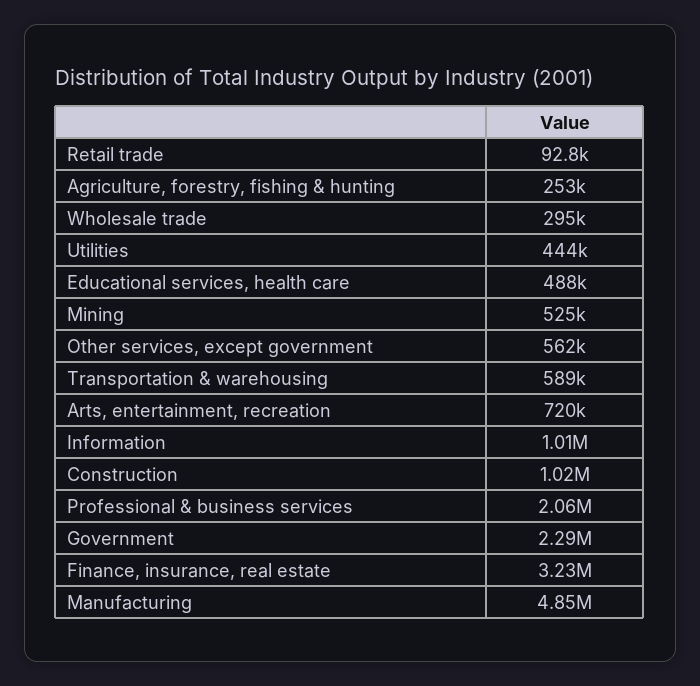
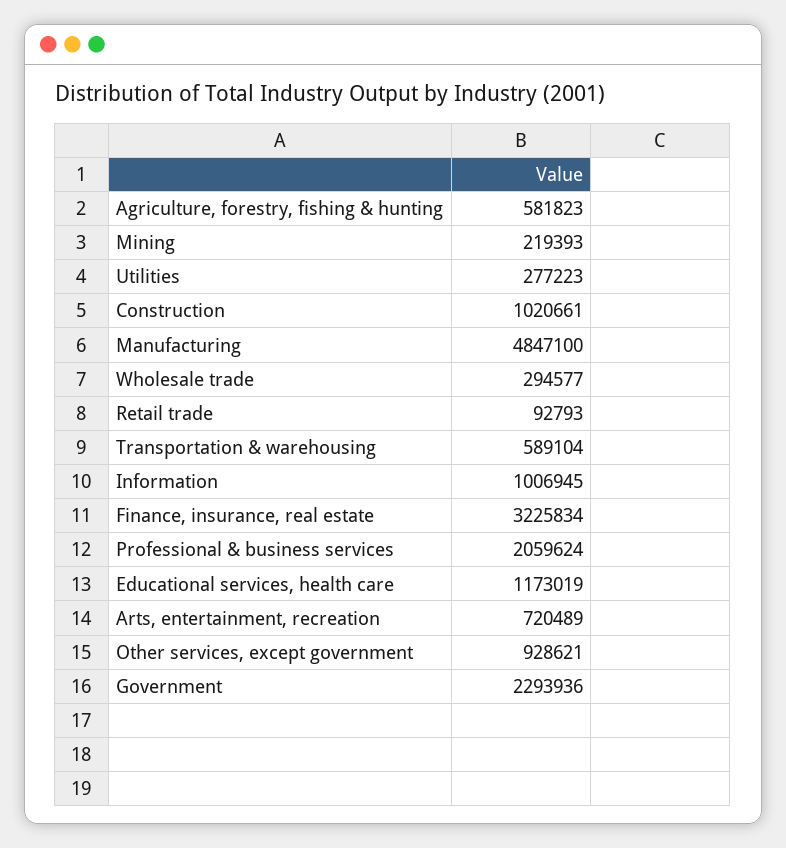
Agriculture, forestry, fishing & hunting: 253000 -> 581823
Utilities: 444000 -> 277223
Educational services, health care: 488000 -> 1173019
Mining: 525000 -> 219393
Other services, except government: 562000 -> 928621

